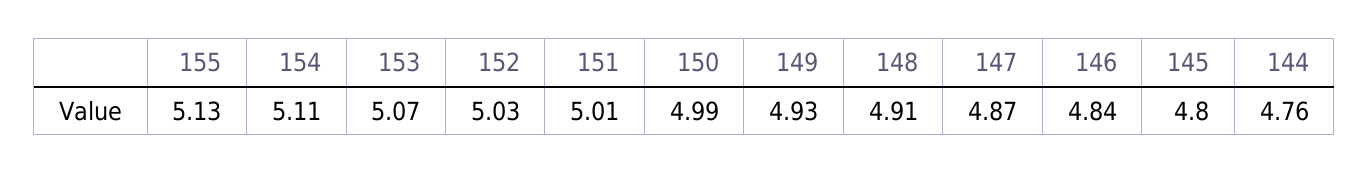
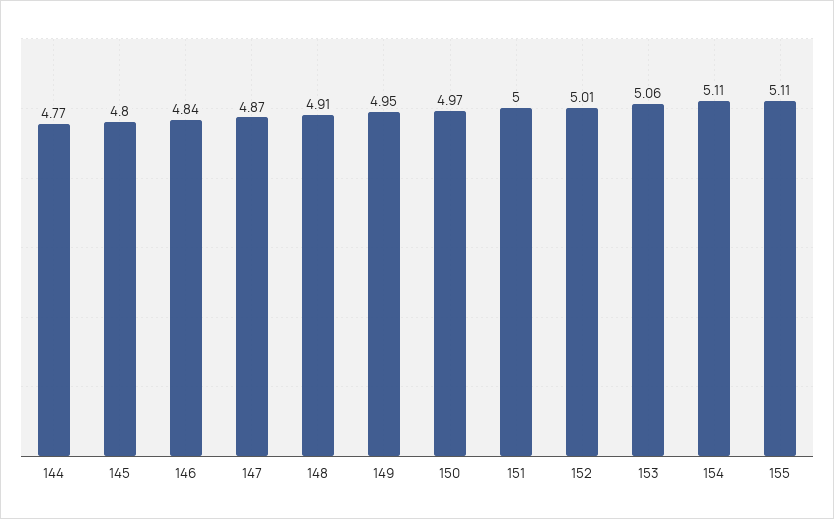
155: 5.13 -> 5.11
153: 5.07 -> 5.06
152: 5.03 -> 5.01
151: 5.01 -> 5
150: 4.99 -> 4.97
149: 4.93 -> 4.95
144: 4.76 -> 4.77

